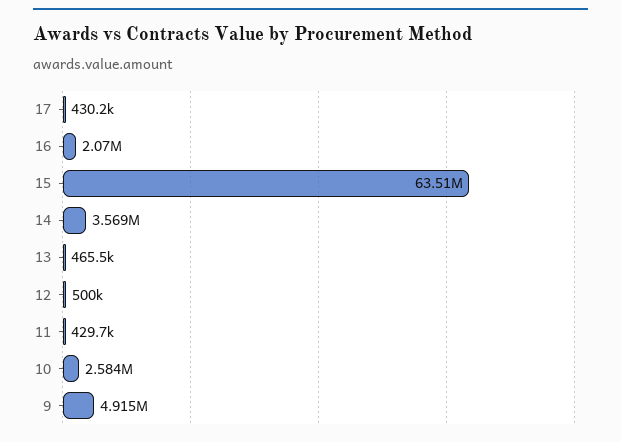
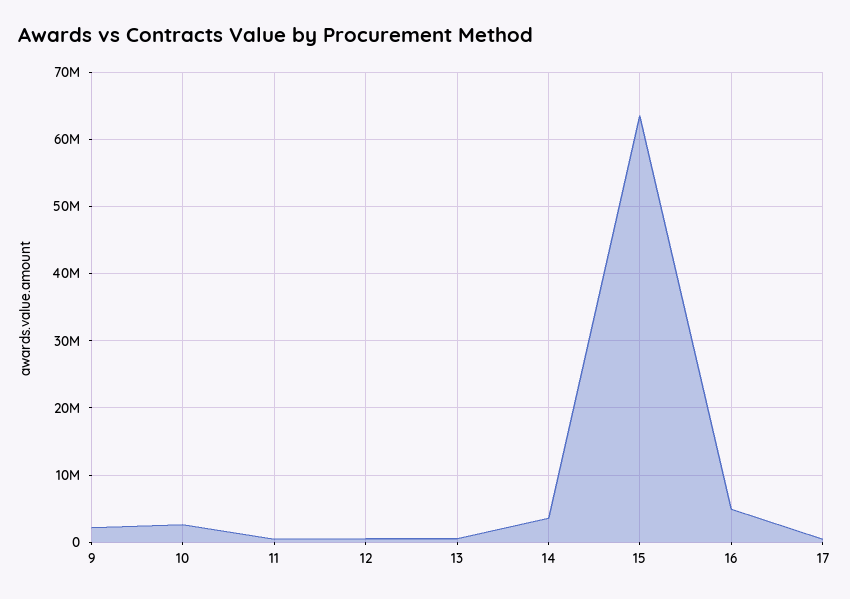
16: 2070000 -> 5000000
9: 4915000 -> 2000000

